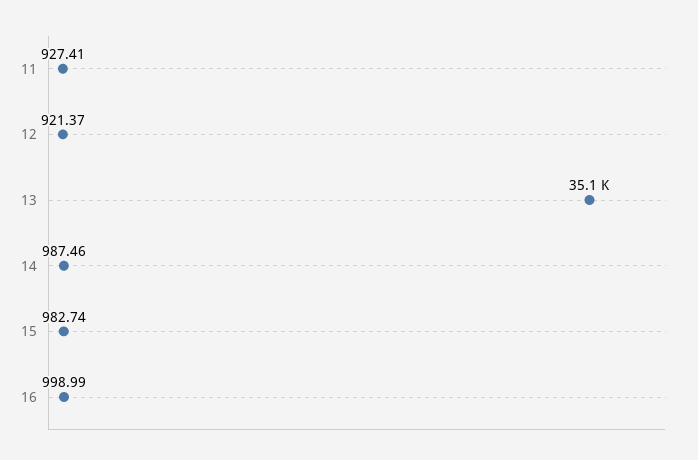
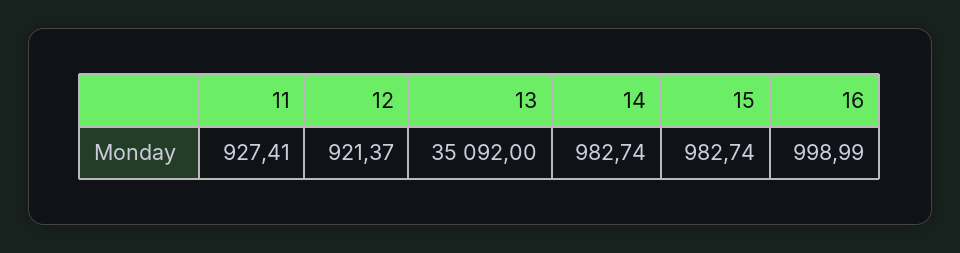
14: 987.46 -> 982.74

